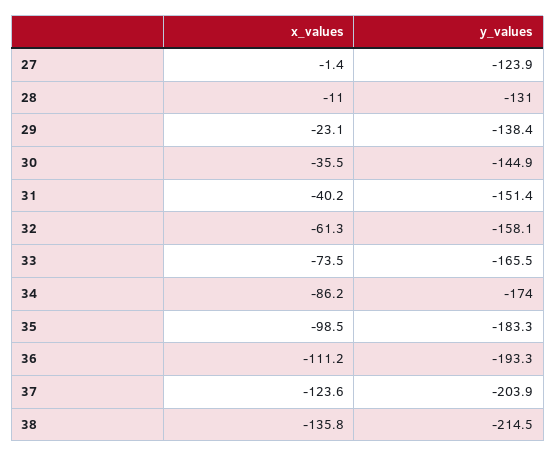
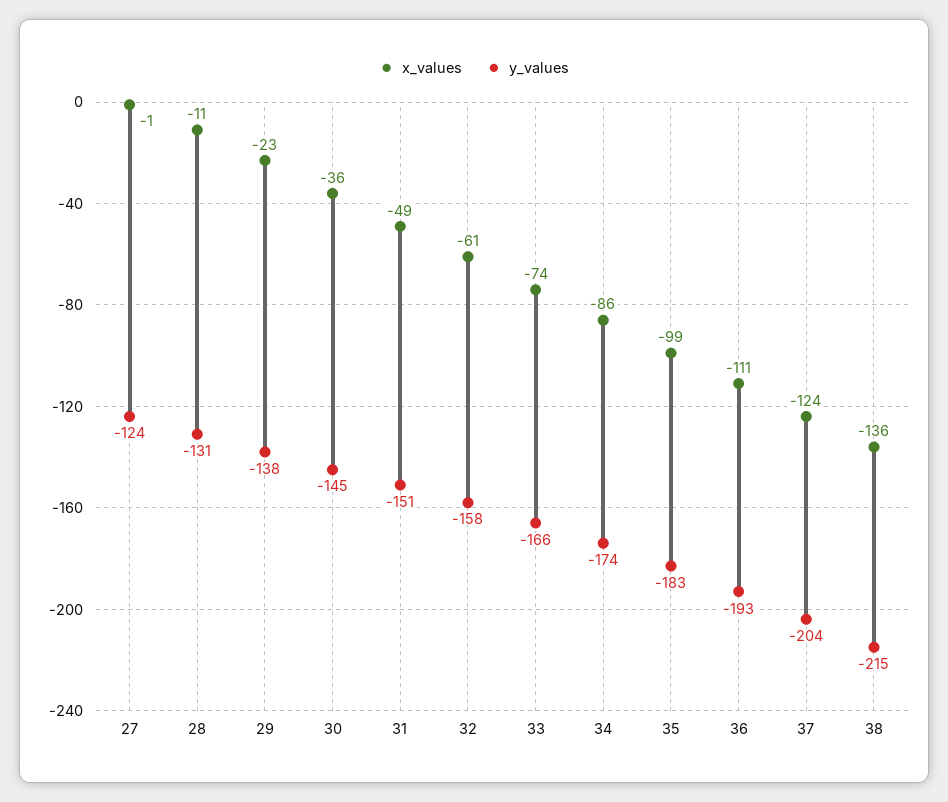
x_values, 31: -40.2 -> -49

